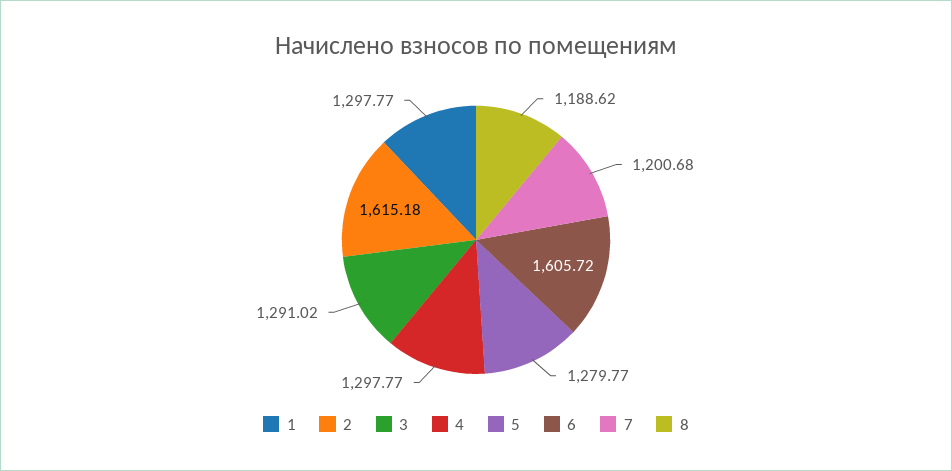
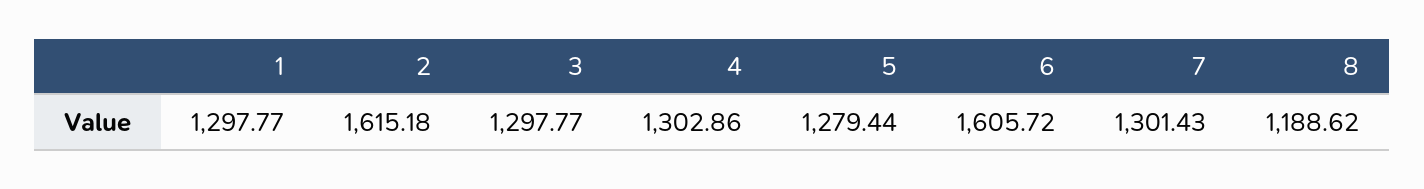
3: 1291.02 -> 1297.77
4: 1297.77 -> 1302.86
5: 1279.77 -> 1279.44
7: 1200.68 -> 1301.43

